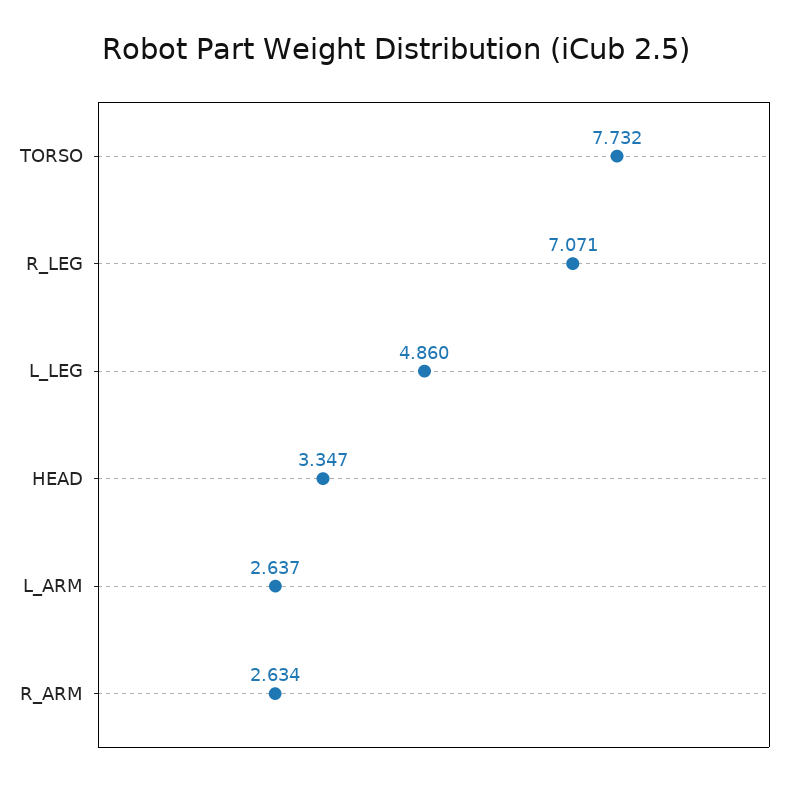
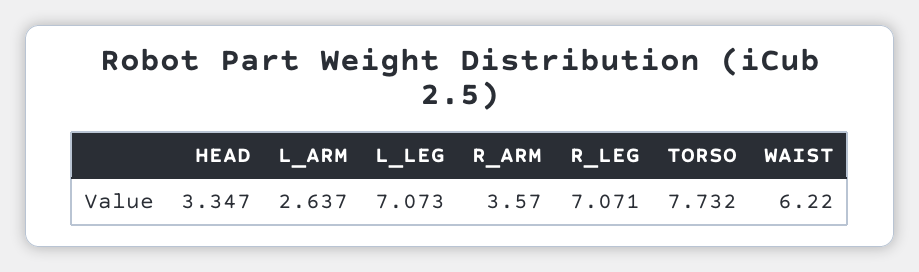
L_LEG: 4.86 -> 7.073
R_ARM: 2.634 -> 3.57
WAIST: none -> 6.22

